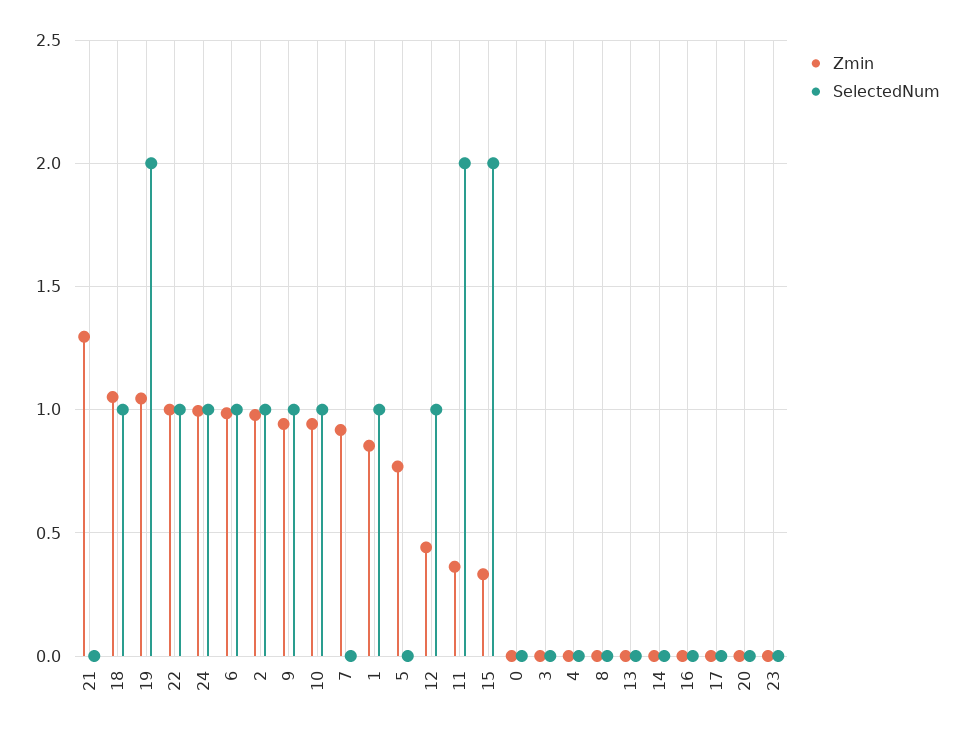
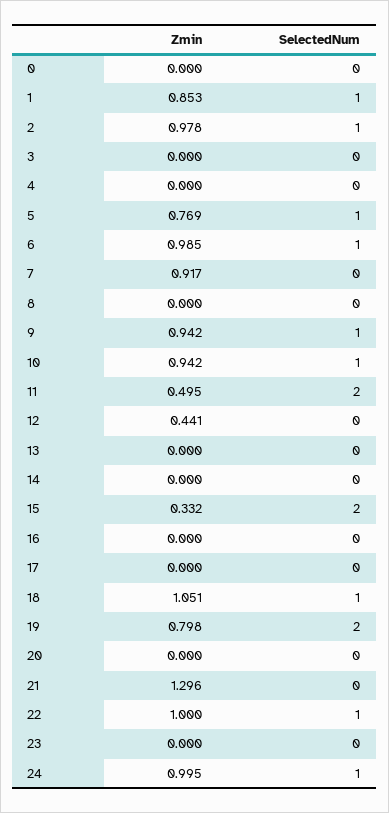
Zmin, 19: 1.05 -> 0.798
SelectedNum, 5: 0 -> 1
SelectedNum, 12: 1 -> 0
Zmin, 11: 0.35 -> 0.495

